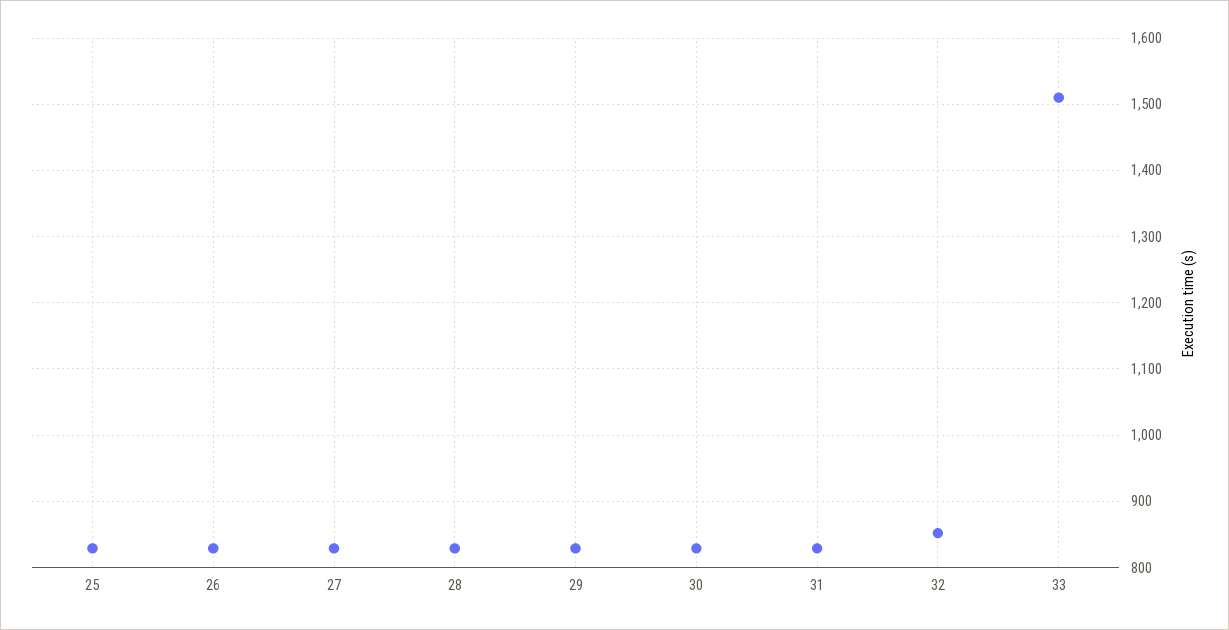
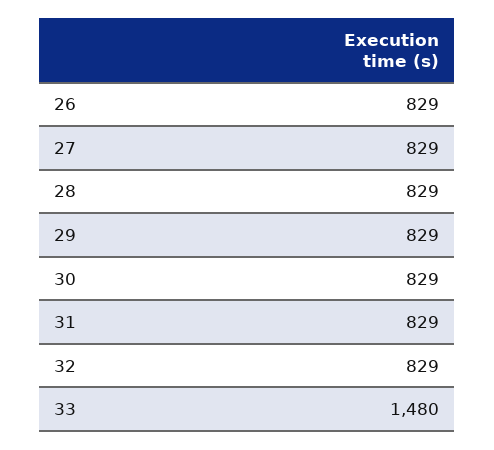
25: 830 -> none
32: 850 -> 829
33: 1510 -> 1480

